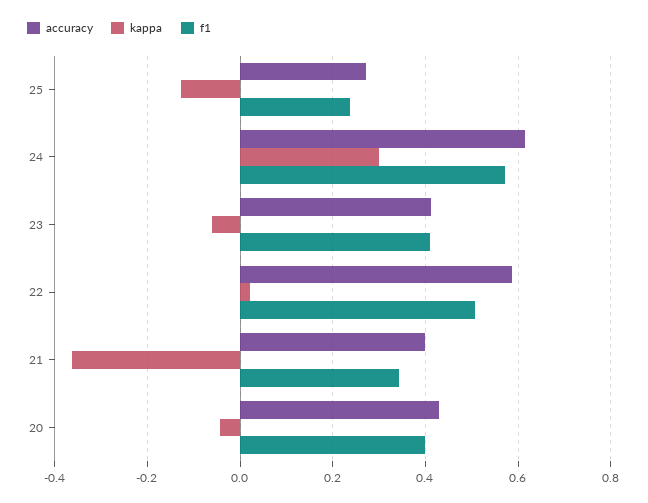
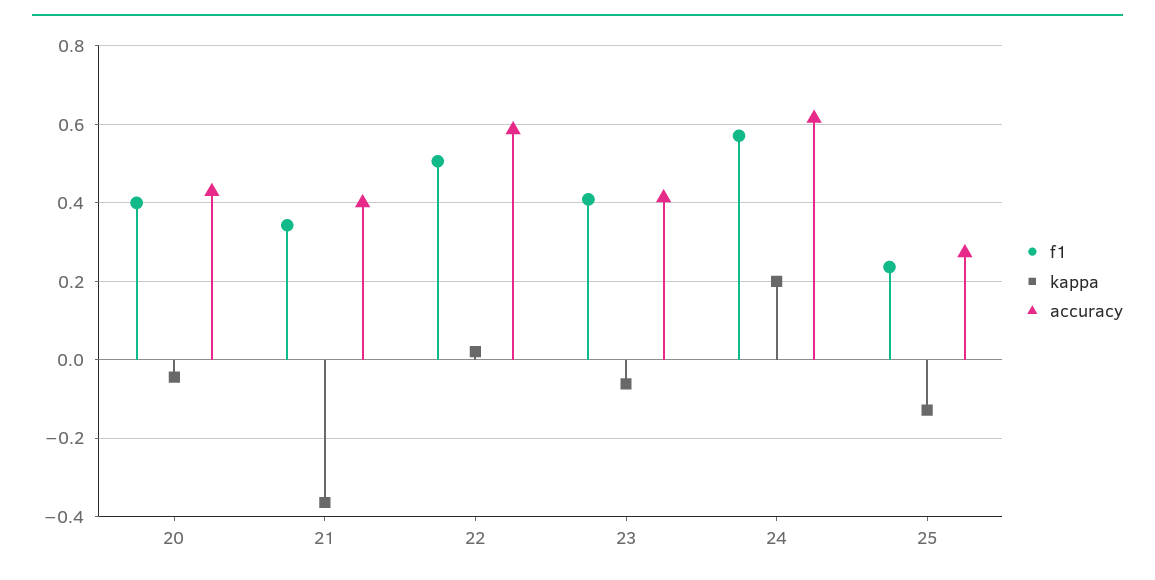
kappa, 24: 0.3 -> 0.2

